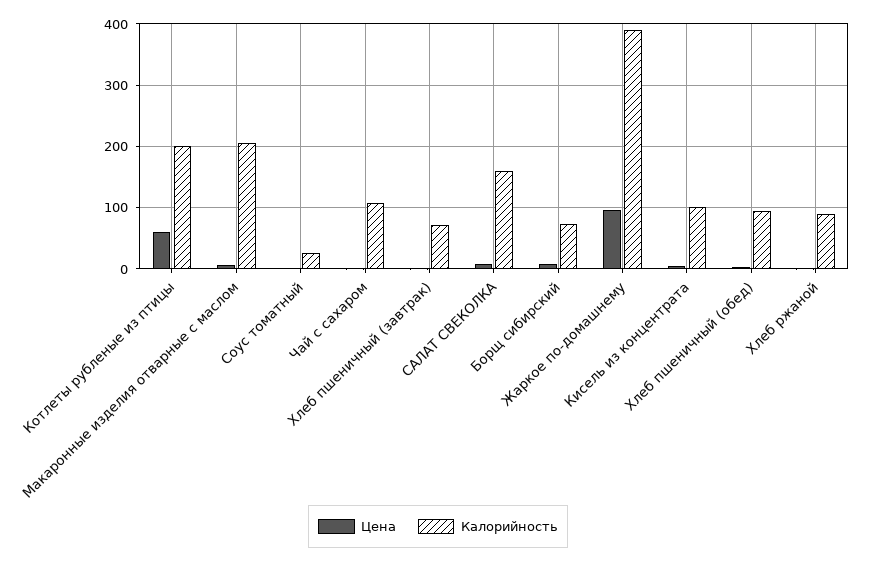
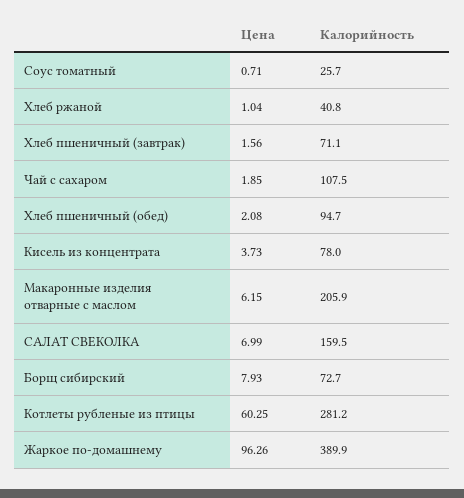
Калорийность, Котлеты рубленые из птицы: 200 -> 281.2
Калорийность, Кисель из концентрата: 100 -> 78
Калорийность, Хлеб ржаной: 90 -> 40.8

